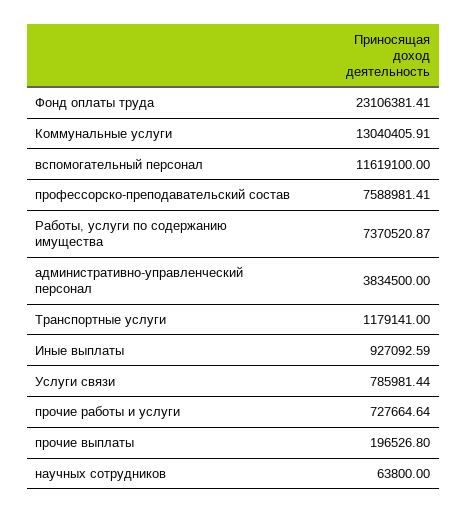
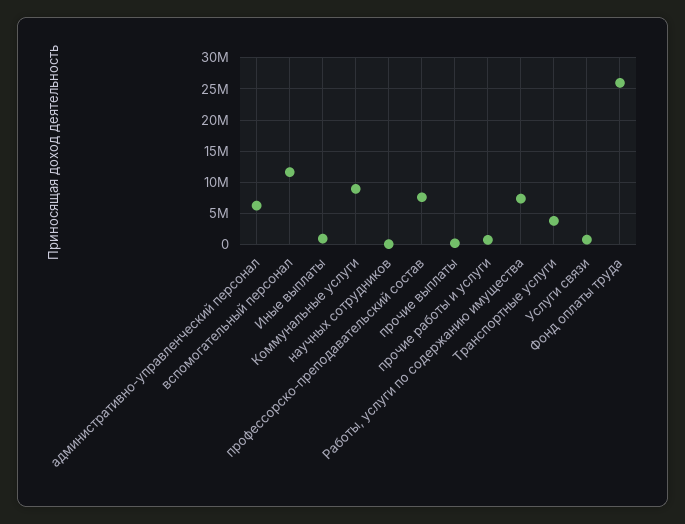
Фонд оплаты труда: 23106381.41 -> 26000000
Коммунальные услуги: 13040405.91 -> 9000000
административно-управленческий персонал: 3834500 -> 6000000
Транспортные услуги: 1179141 -> 4000000

